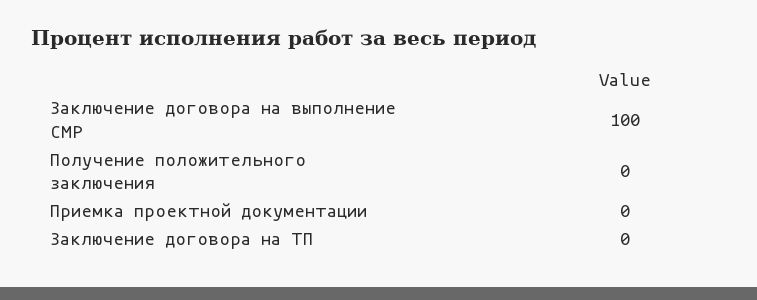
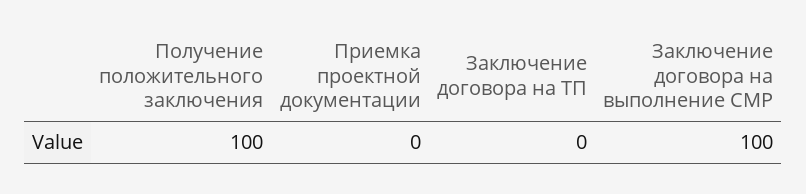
Получение положительного заключения: 0 -> 100

